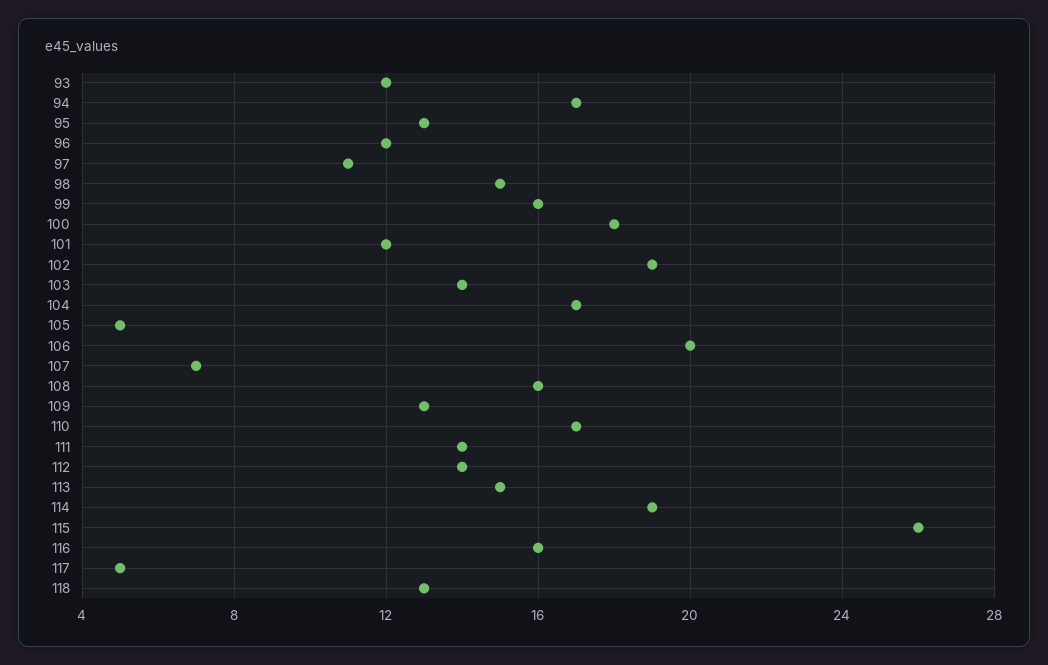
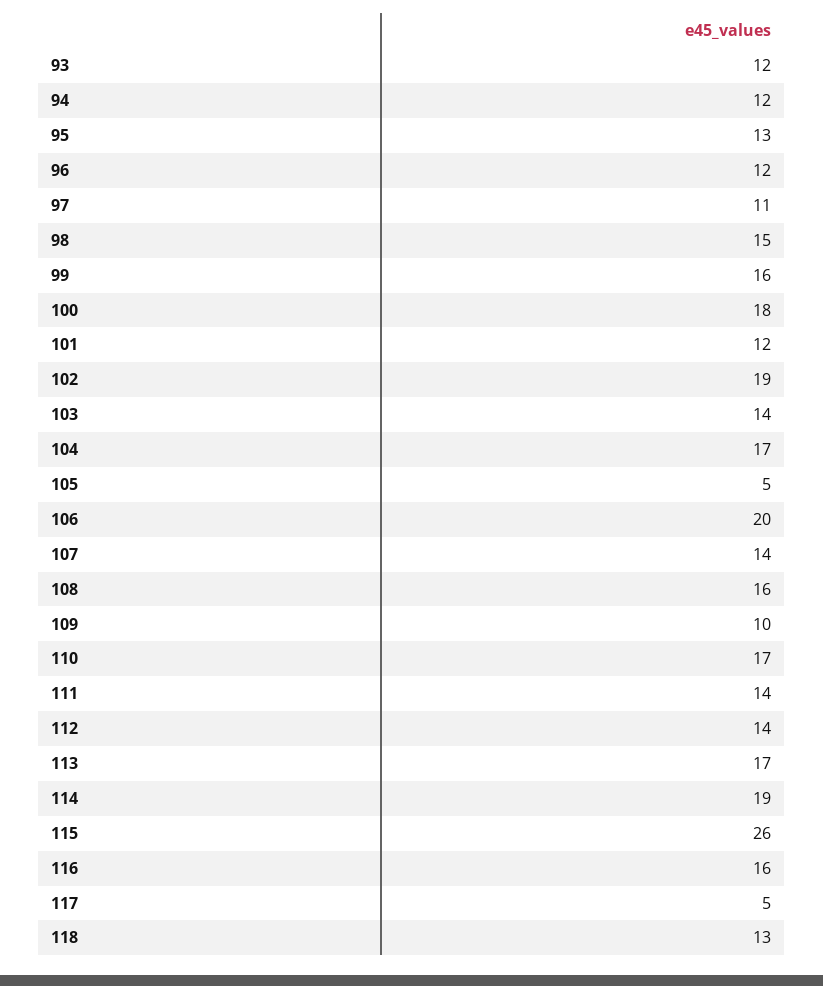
94: 17 -> 12
107: 7 -> 14
109: 13 -> 10
113: 15 -> 17

